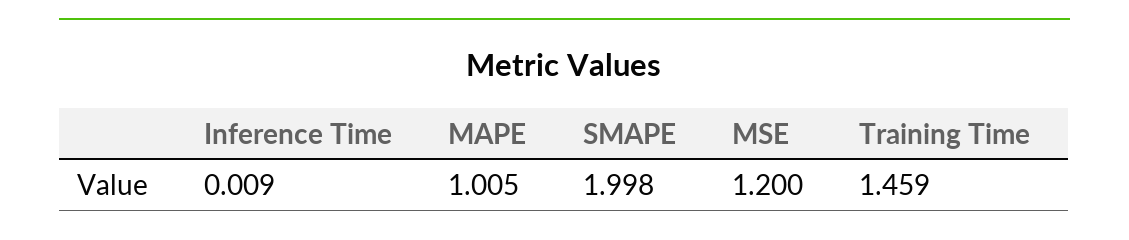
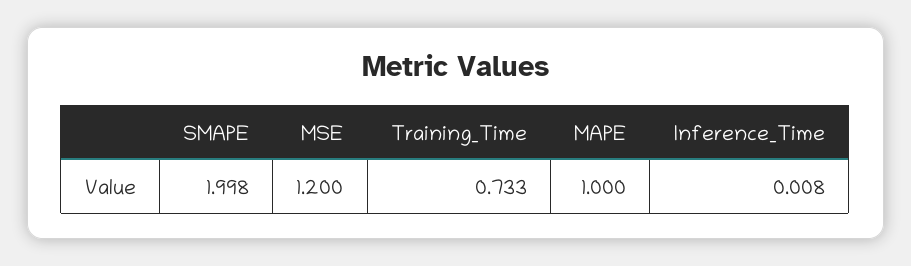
Inference Time: 0.009 -> 0.008
MAPE: 1.005 -> 1
Training Time: 1.459 -> 0.733

